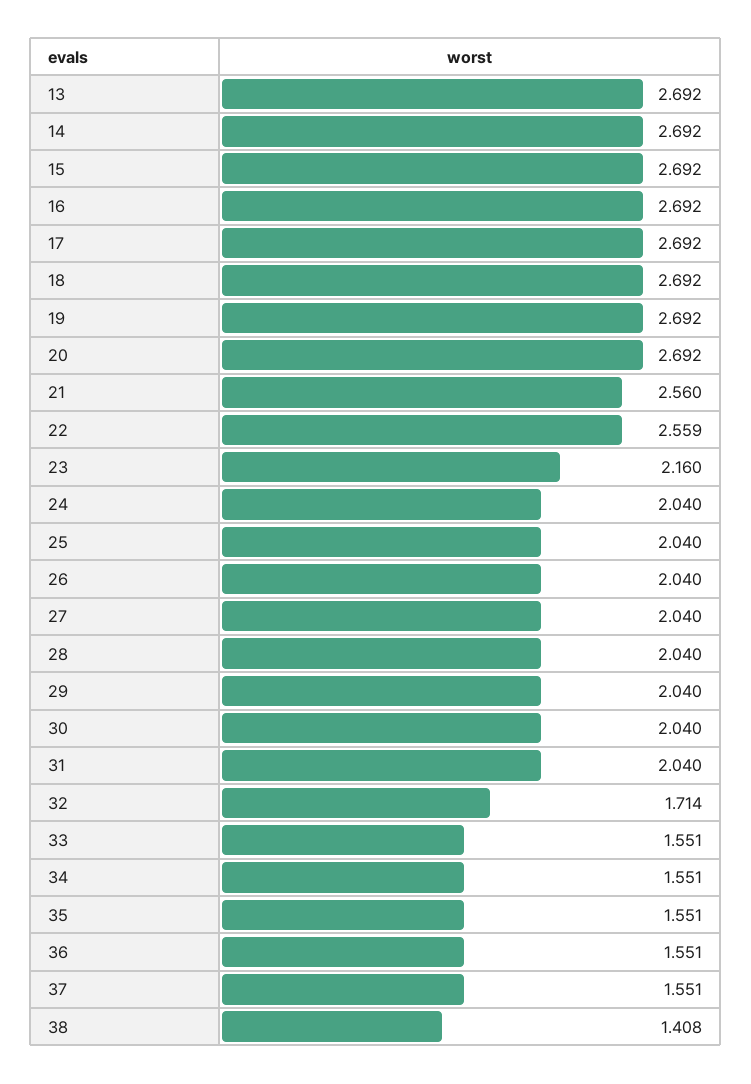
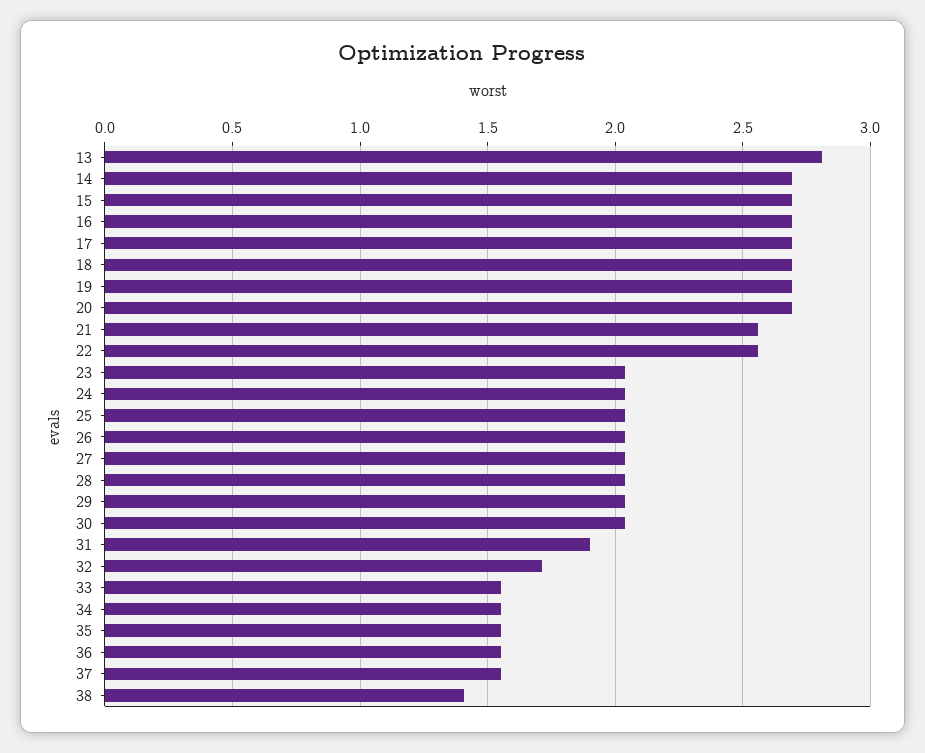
13: 2.692 -> 2.8
23: 2.16 -> 2.05
31: 2.04 -> 1.9

